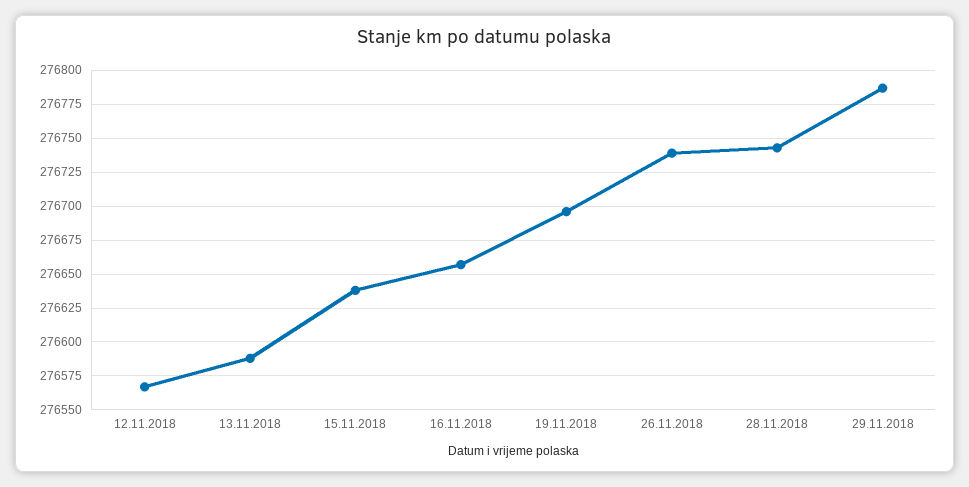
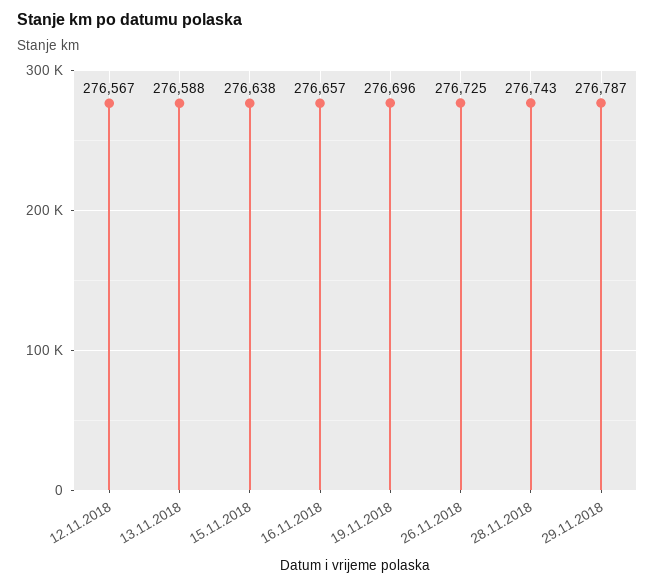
26.11.2018: 276740 -> 276725

